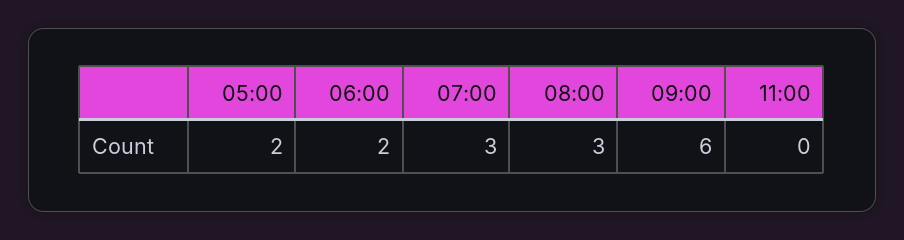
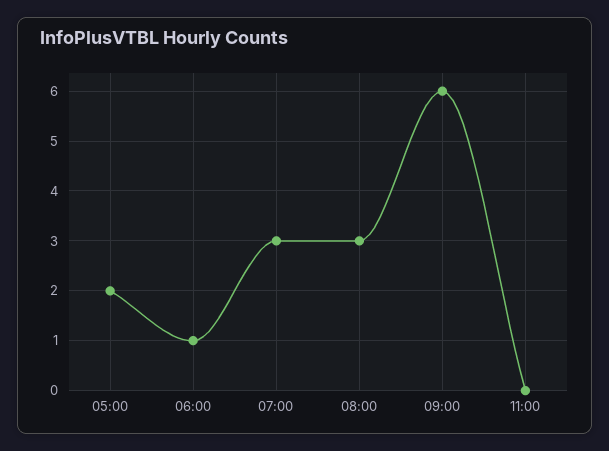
06:00: 2 -> 1

